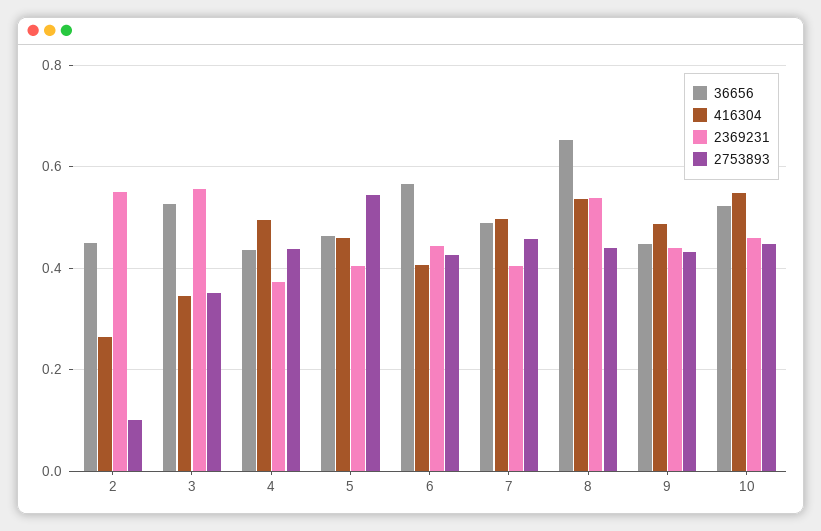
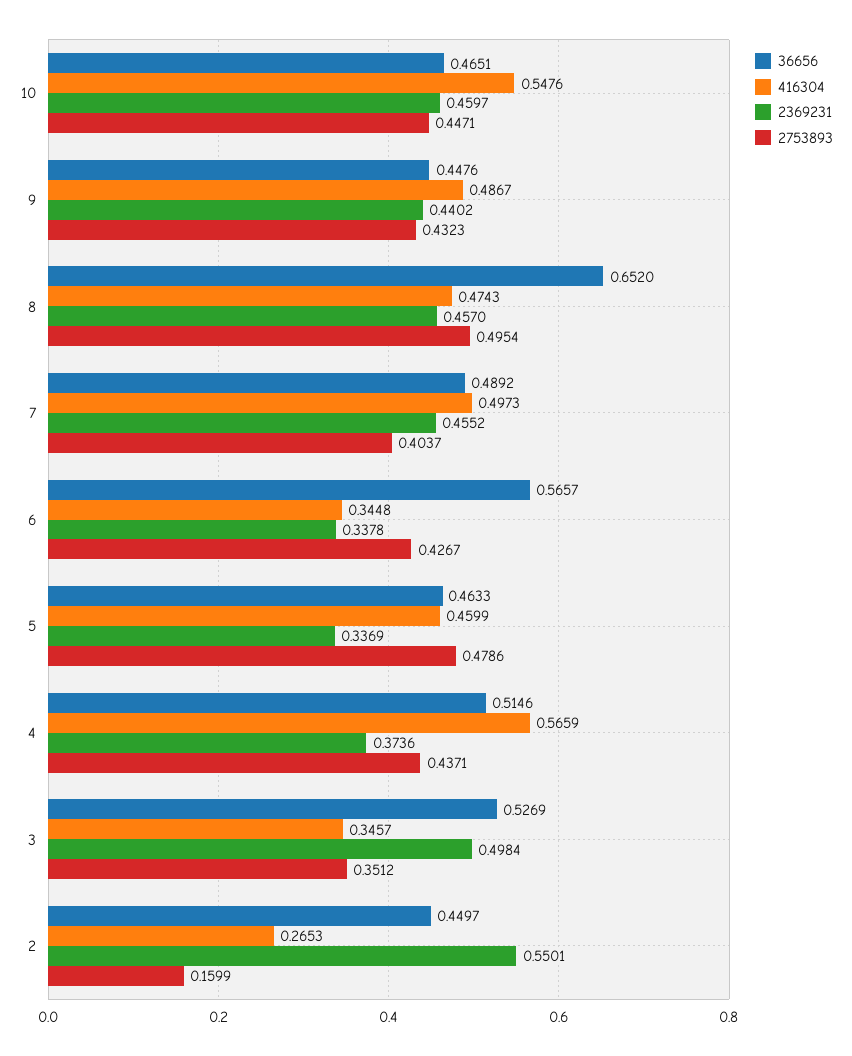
2753893, 2: 0.1 -> 0.1599
2369231, 3: 0.56 -> 0.4984
36656, 4: 0.44 -> 0.5146
416304, 4: 0.5 -> 0.5659
2369231, 5: 0.4 -> 0.3369
2753893, 5: 0.54 -> 0.4786
416304, 6: 0.4 -> 0.3448
2369231, 6: 0.44 -> 0.3378
2369231, 7: 0.4 -> 0.4552
2753893, 7: 0.46 -> 0.4037
416304, 8: 0.54 -> 0.4743
2369231, 8: 0.54 -> 0.457
2753893, 8: 0.44 -> 0.4954
36656, 10: 0.52 -> 0.4651

